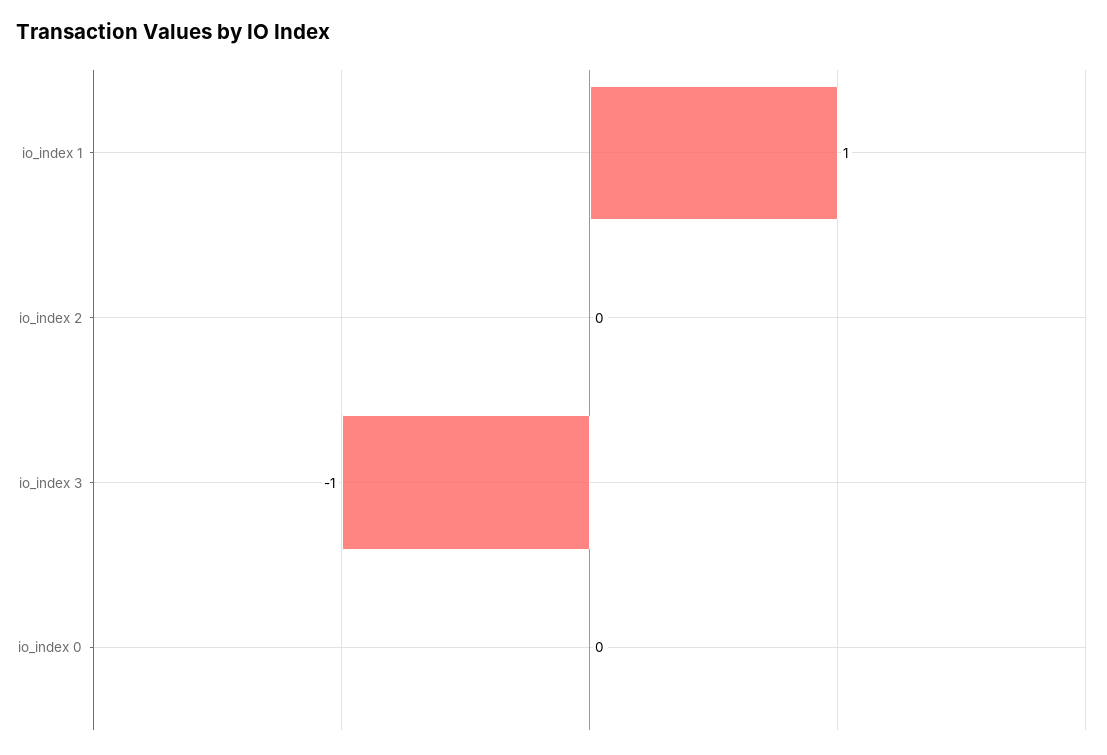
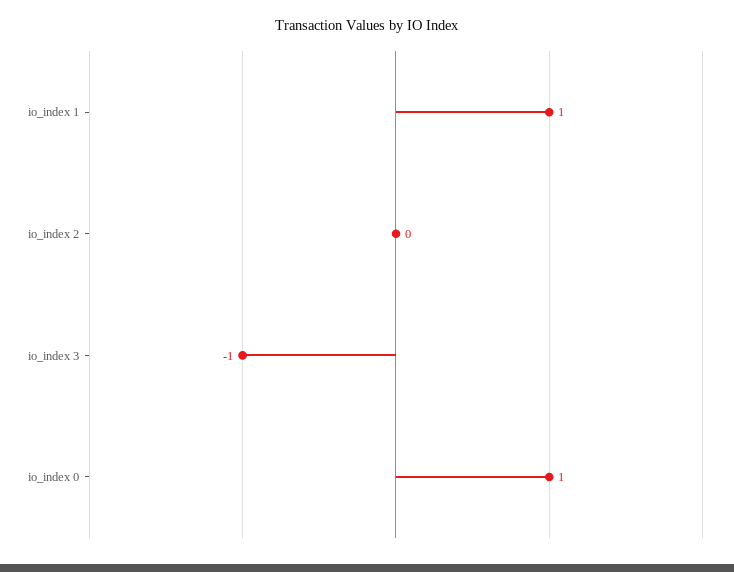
io_index 0: 0 -> 1

